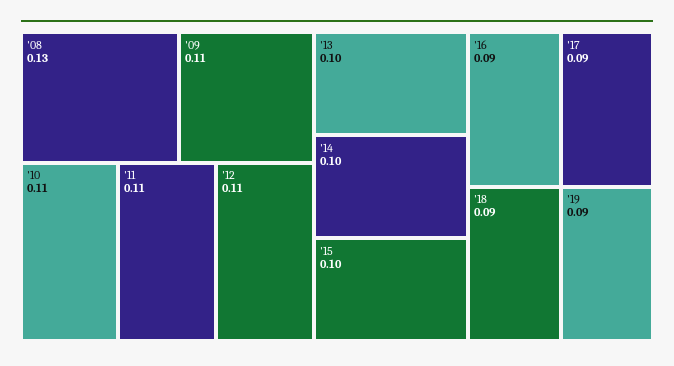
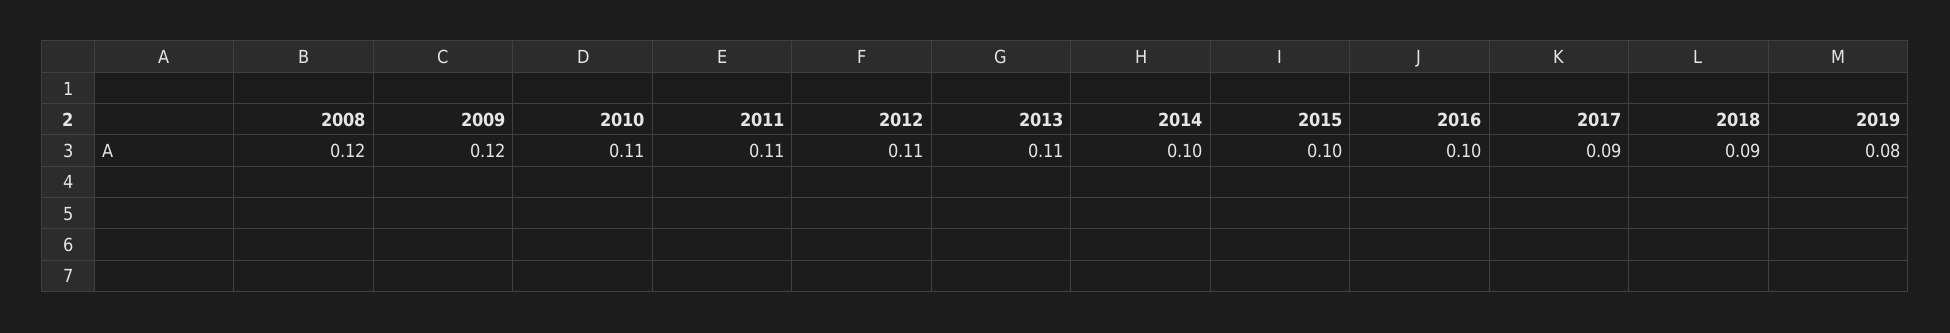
'08: 0.13 -> 0.12
'09: 0.11 -> 0.12
'13: 0.1 -> 0.11
'16: 0.09 -> 0.1
'19: 0.09 -> 0.08

